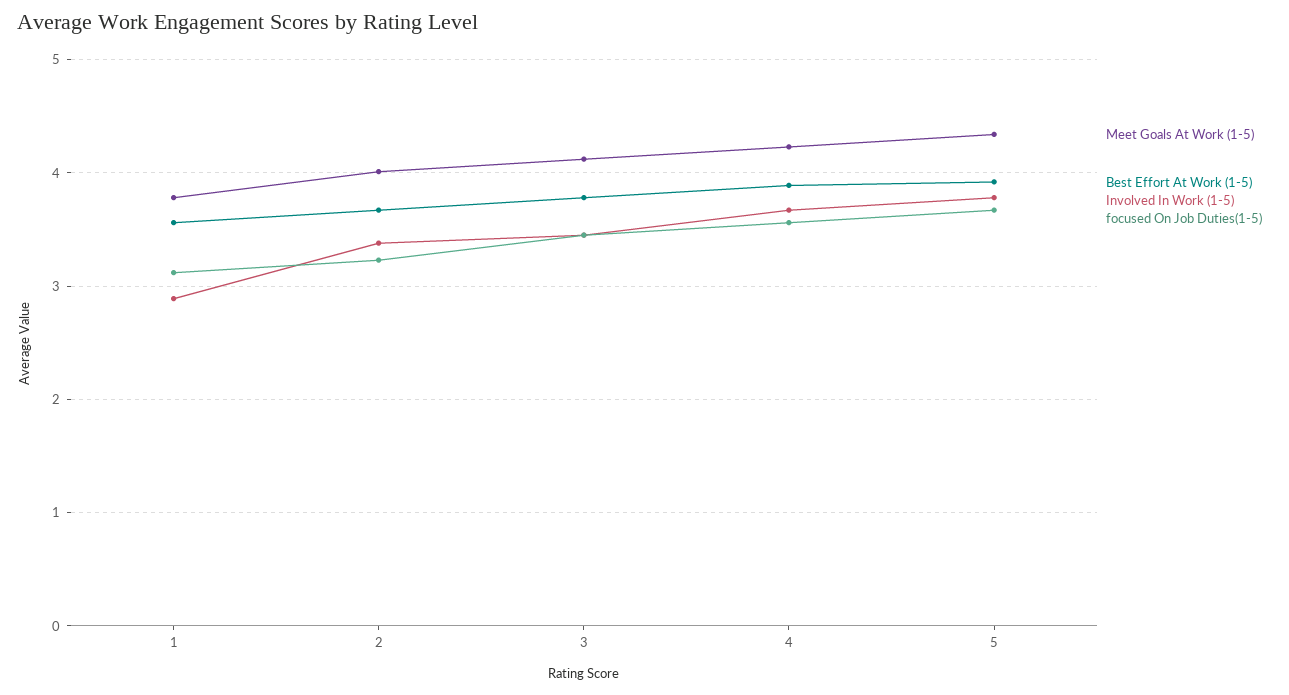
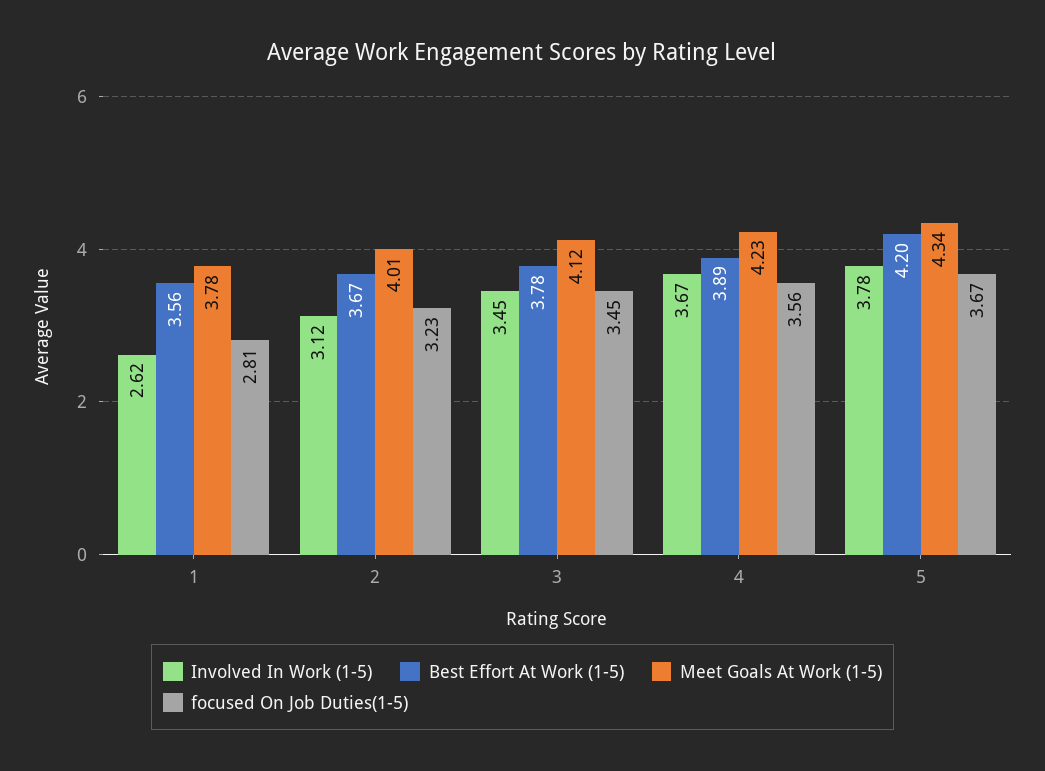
Involved In Work (1-5), 1: 2.9 -> 2.62
focused On Job Duties(1-5), 1: 3.1 -> 2.81
Involved In Work (1-5), 2: 3.4 -> 3.12
Best Effort At Work (1-5), 5: 3.9 -> 4.2

